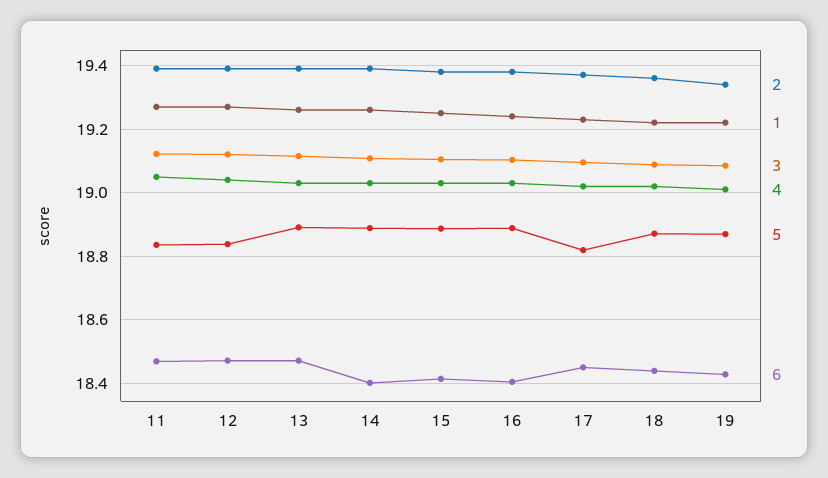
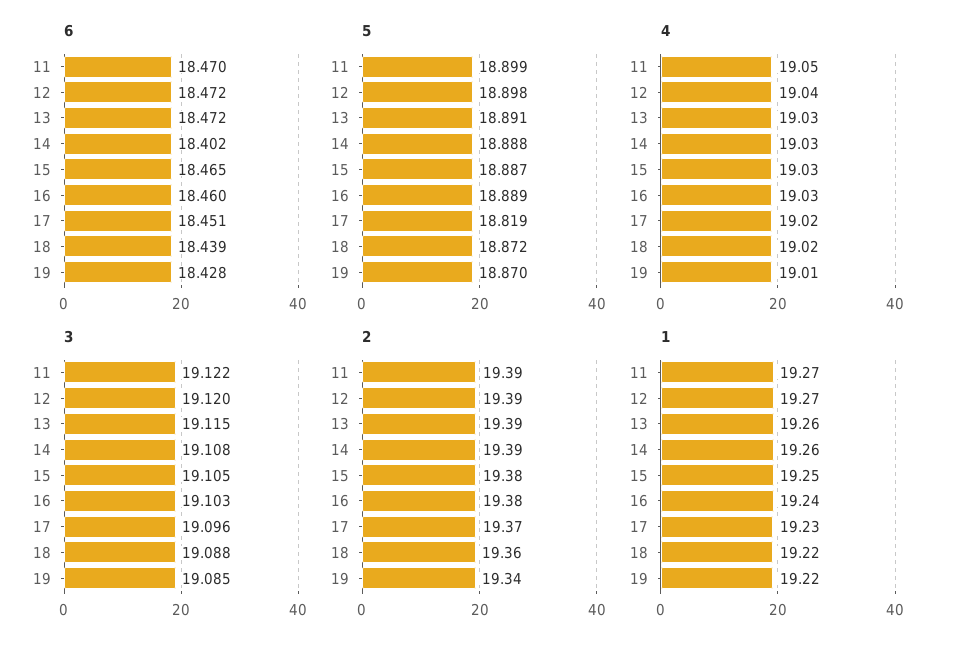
5, 11: 18.84 -> 18.899
5, 12: 18.84 -> 18.898
6, 15: 18.42 -> 18.465
6, 16: 18.4 -> 18.46

